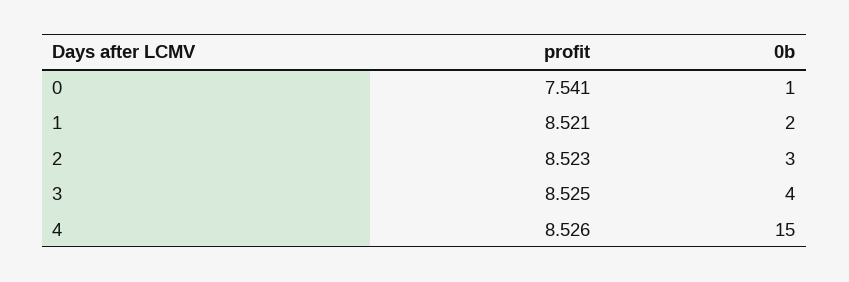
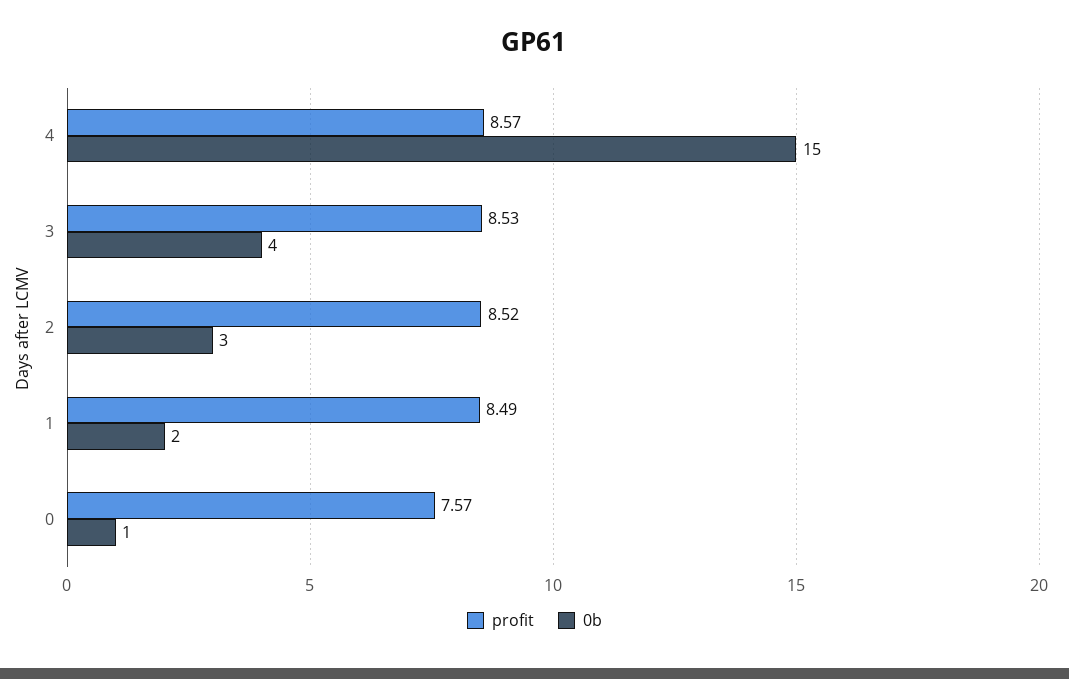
profit, 0: 7.541 -> 7.57
profit, 1: 8.521 -> 8.49
profit, 4: 8.526 -> 8.57

